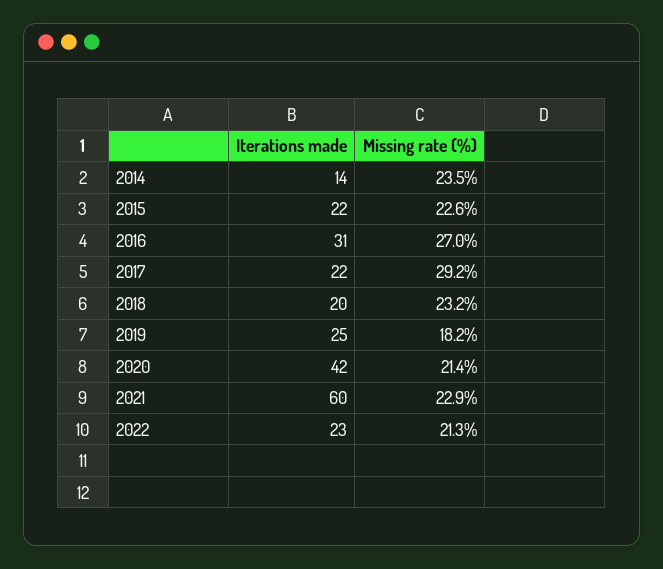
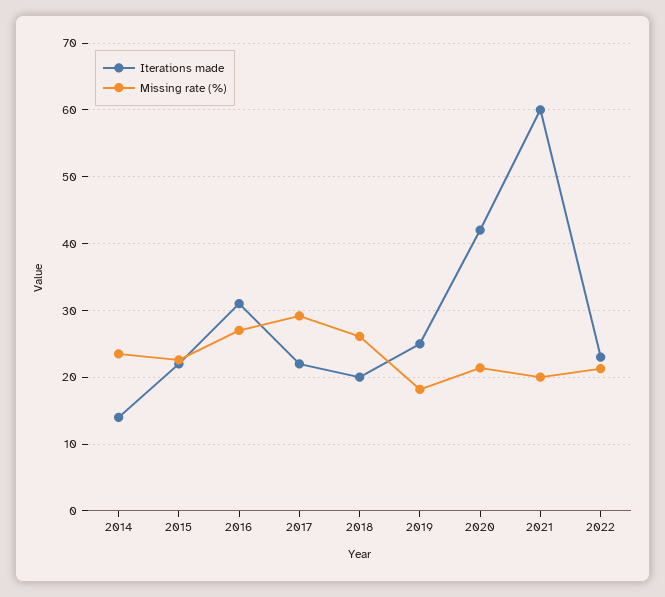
Missing rate (%), 2018: 23.2 -> 26
Missing rate (%), 2021: 22.9 -> 20

